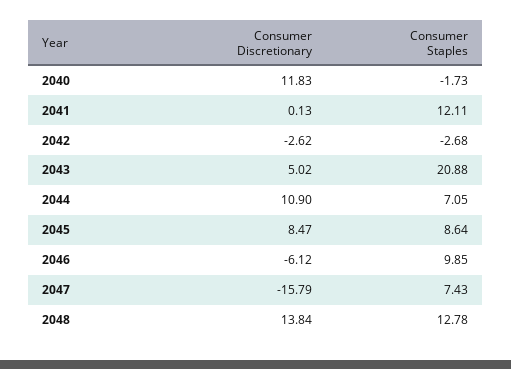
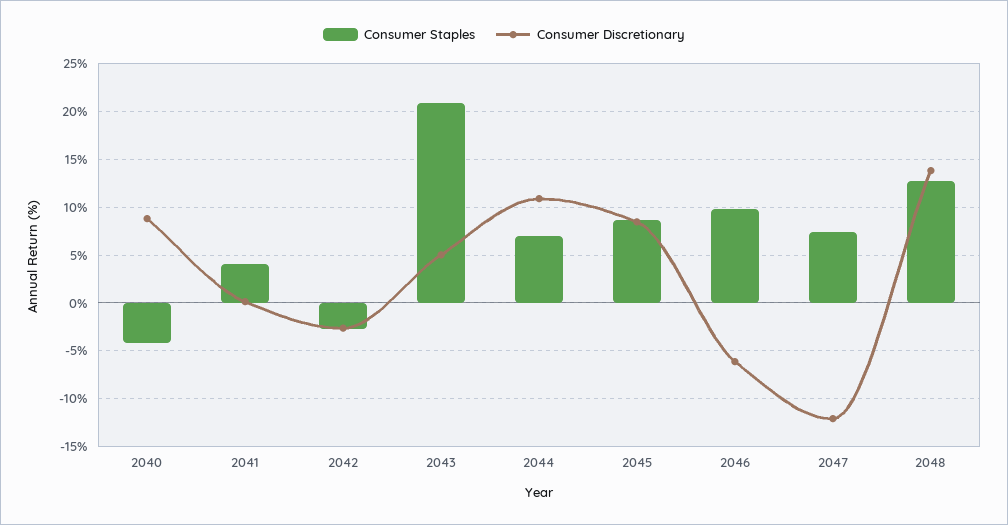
Consumer Discretionary, 2040: 11.83 -> 9
Consumer Staples, 2040: -1.73 -> -4
Consumer Staples, 2041: 12.11 -> 4
Consumer Discretionary, 2047: -15.79 -> -12

